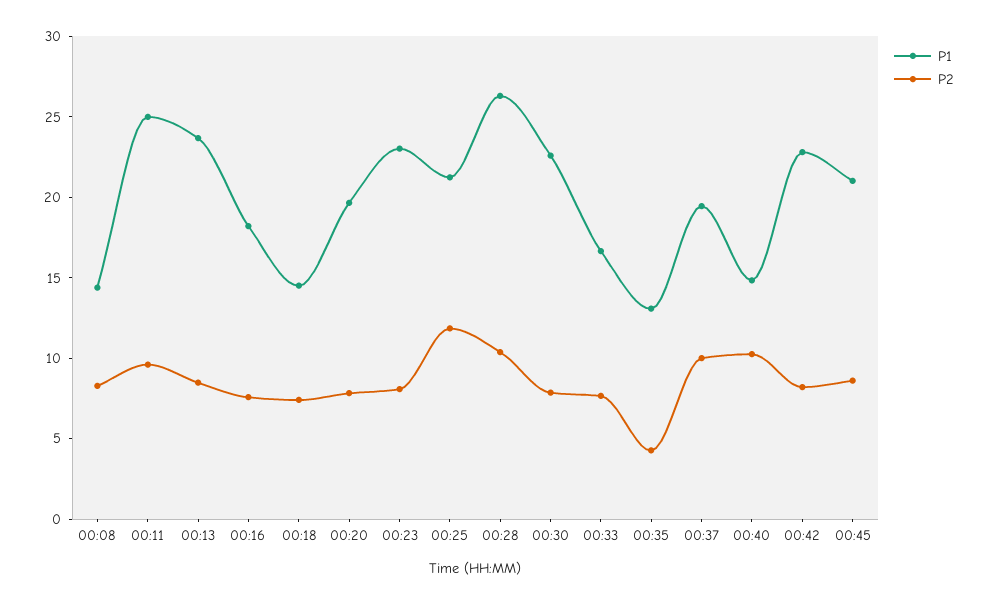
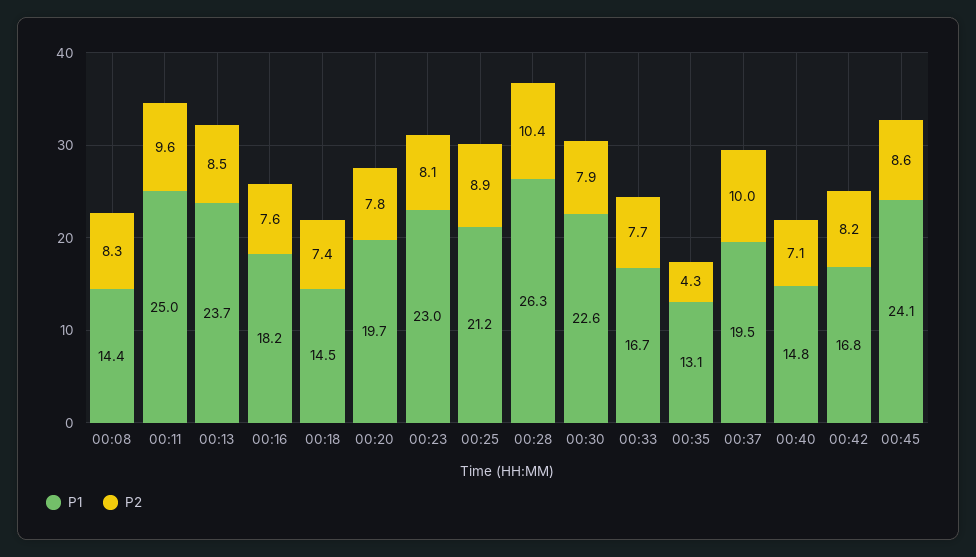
P2, 00:25: 12 -> 8.9
P2, 00:40: 10 -> 7.1
P1, 00:42: 23 -> 16.8
P1, 00:45: 21 -> 24.1

